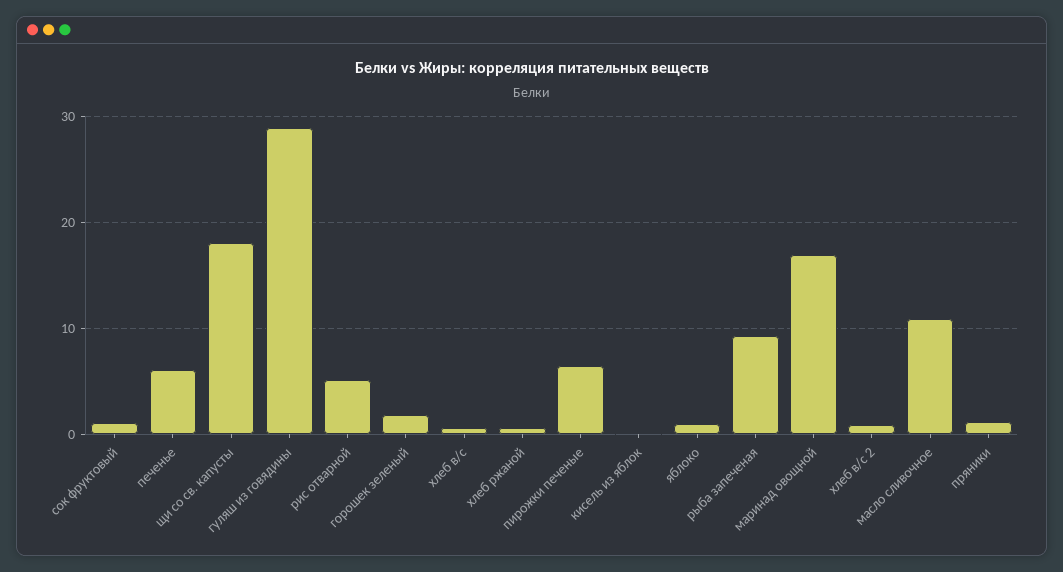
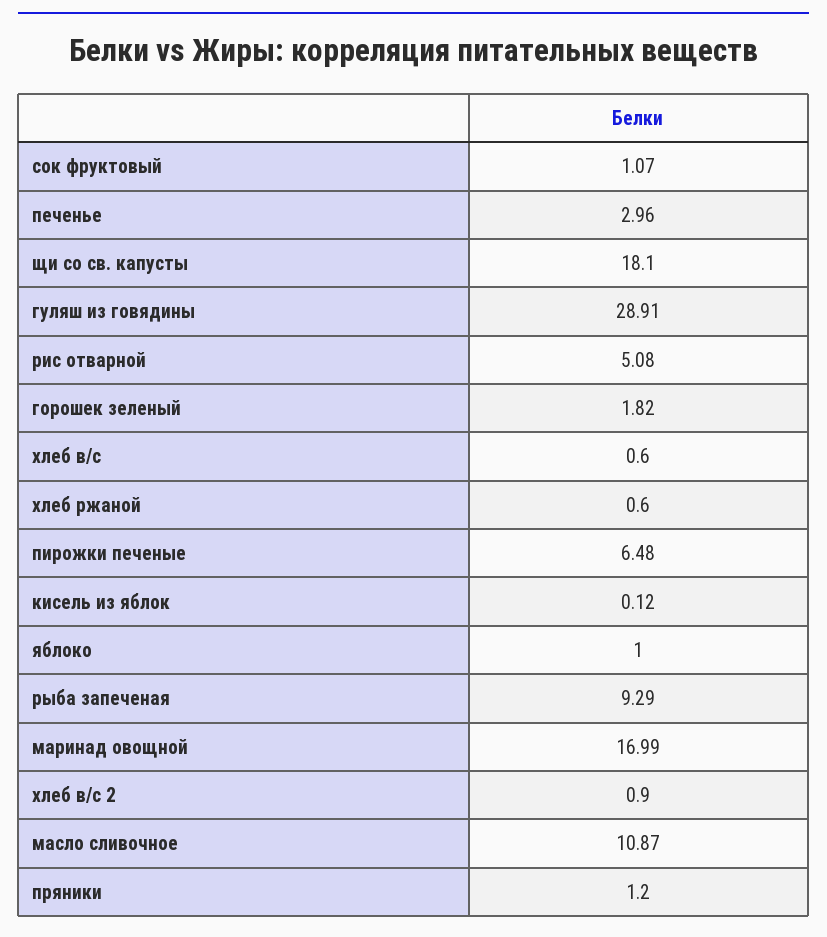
печенье: 6 -> 2.96

